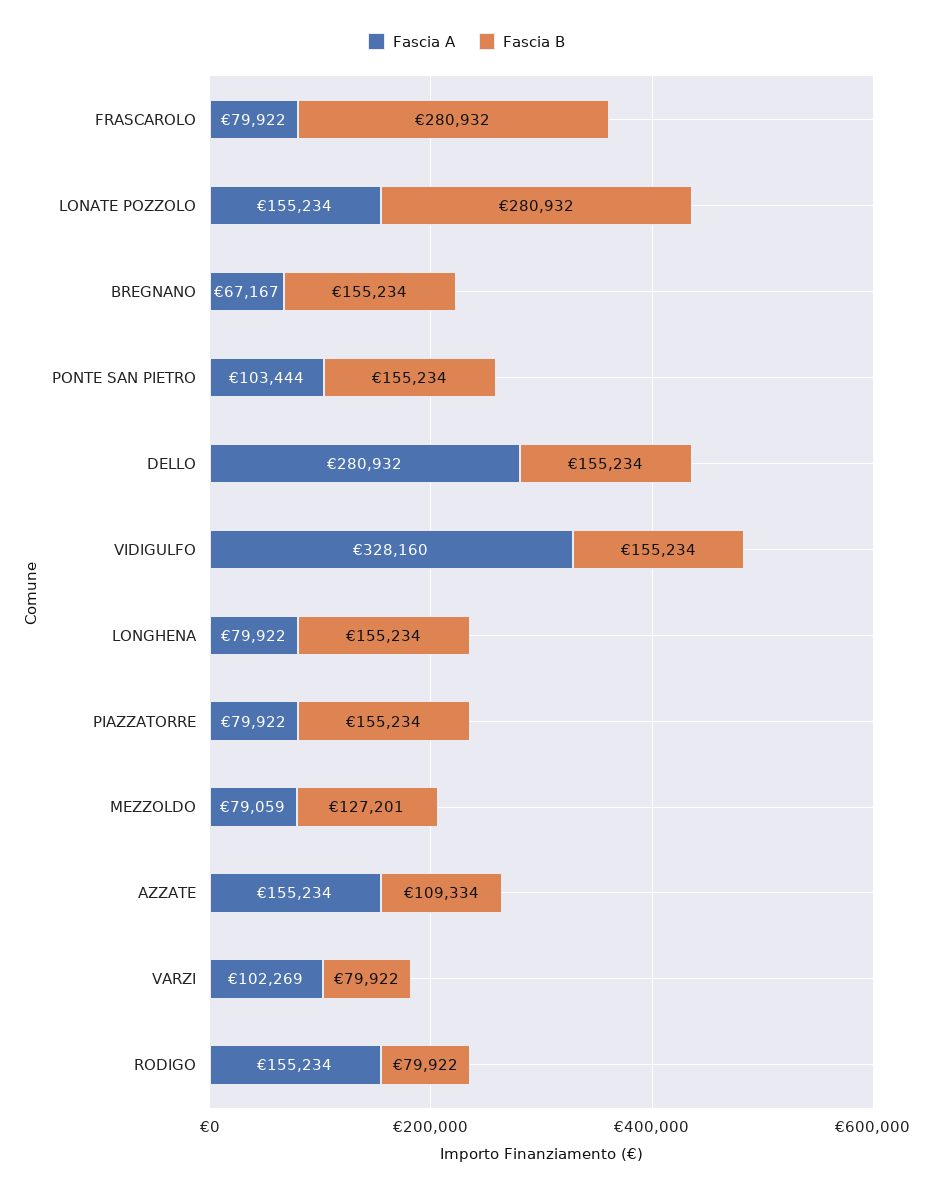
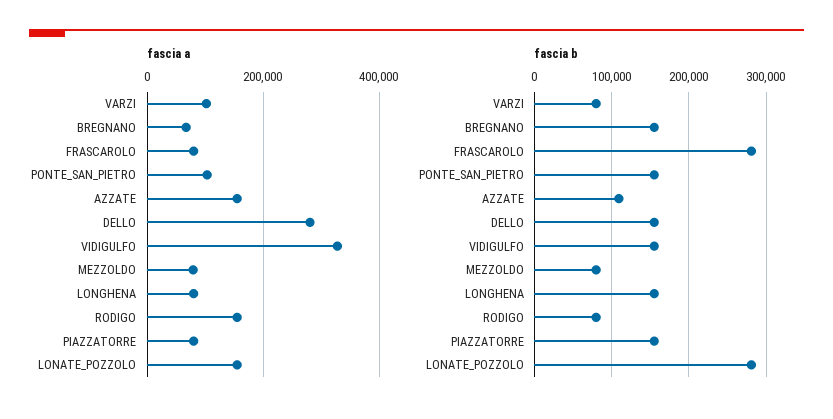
Fascia B, MEZZOLDO: 127201 -> 80000

